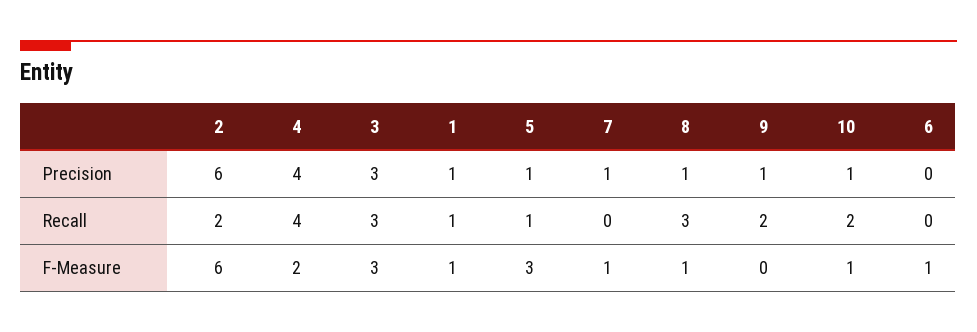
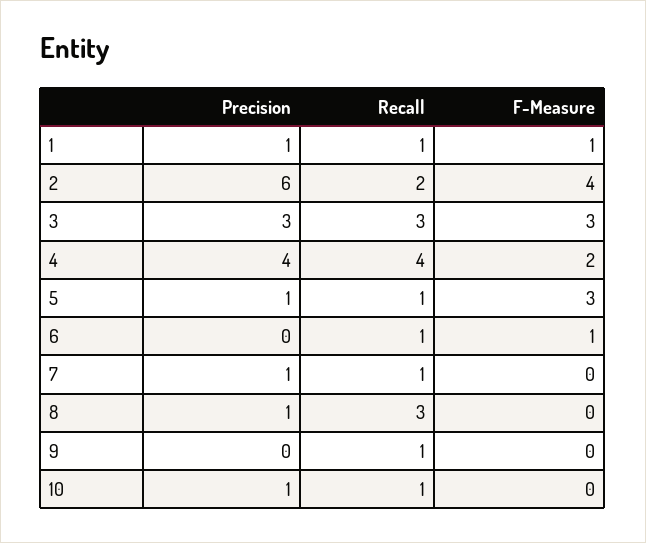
9, Precision: 1 -> 0
7, Recall: 0 -> 1
9, Recall: 2 -> 1
10, Recall: 2 -> 1
6, Recall: 0 -> 1
2, F-Measure: 6 -> 4
7, F-Measure: 1 -> 0
8, F-Measure: 1 -> 0
10, F-Measure: 1 -> 0

